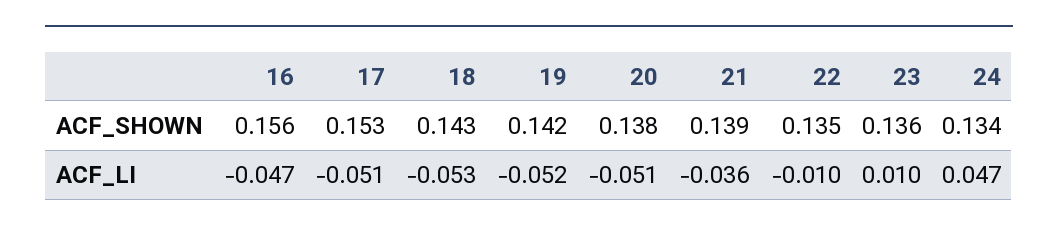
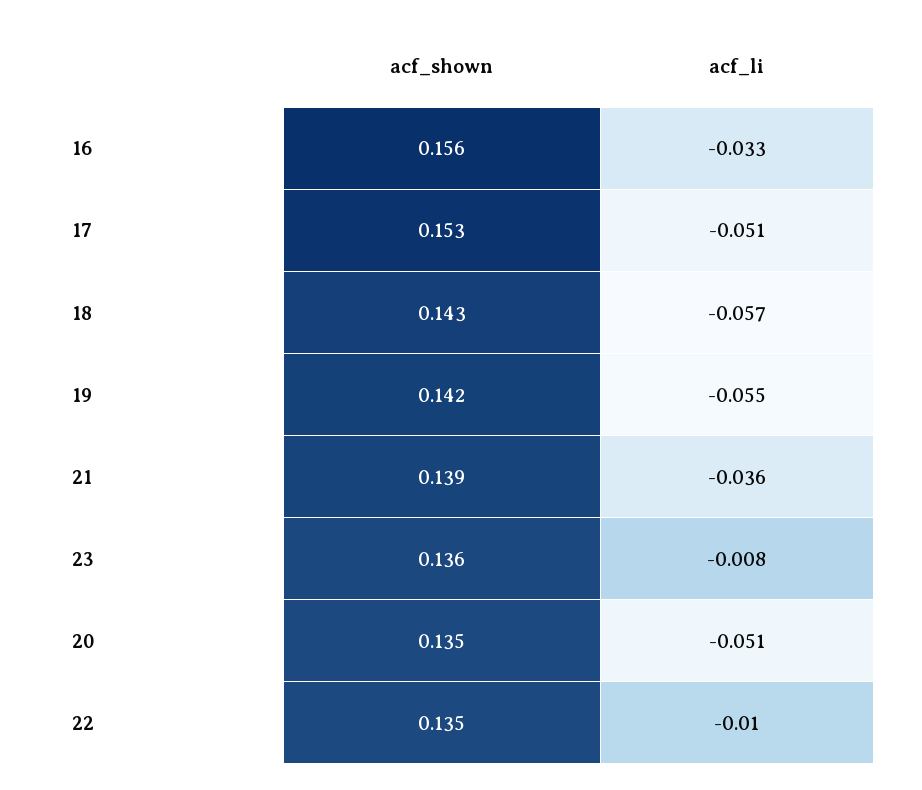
20, ACF_SHOWN: 0.138 -> 0.135
24, ACF_SHOWN: 0.134 -> none
16, ACF_LI: -0.047 -> -0.033
18, ACF_LI: -0.053 -> -0.057
19, ACF_LI: -0.052 -> -0.055
23, ACF_LI: 0.01 -> -0.008
24, ACF_LI: 0.047 -> none

